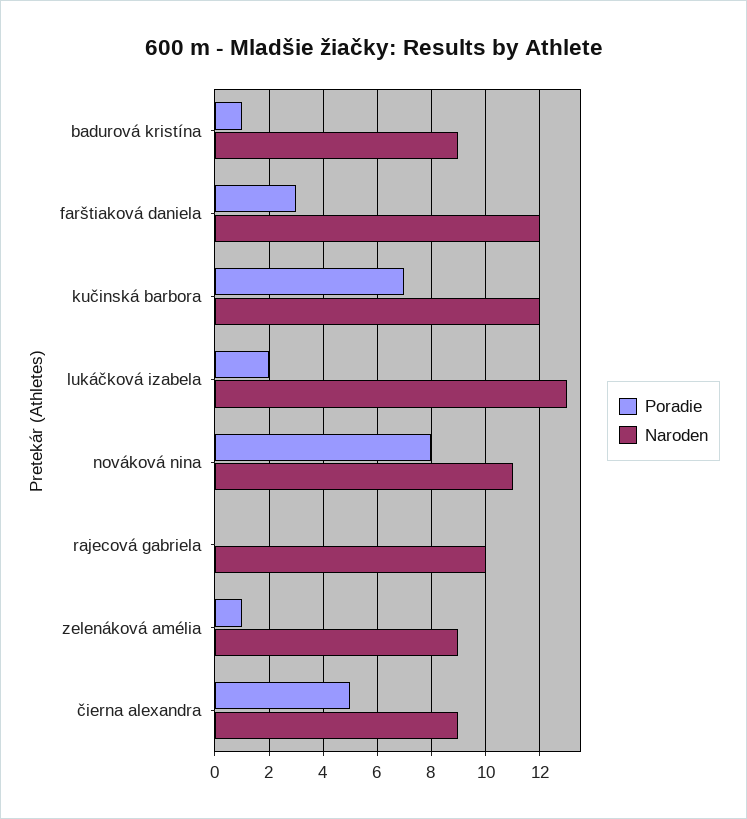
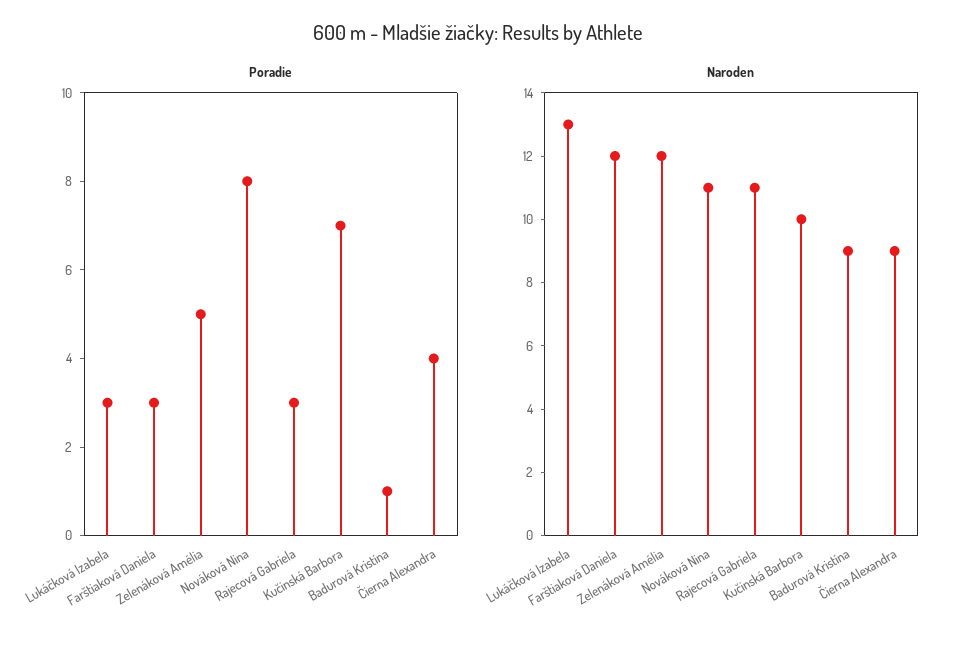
Naroden, kučinská barbora: 12 -> 10
Poradie, lukáčková izabela: 2 -> 3
Poradie, rajecová gabriela: 0 -> 3
Naroden, rajecová gabriela: 10 -> 11
Poradie, zelenáková amélia: 1 -> 5
Naroden, zelenáková amélia: 9 -> 12
Poradie, čierna alexandra: 5 -> 4

